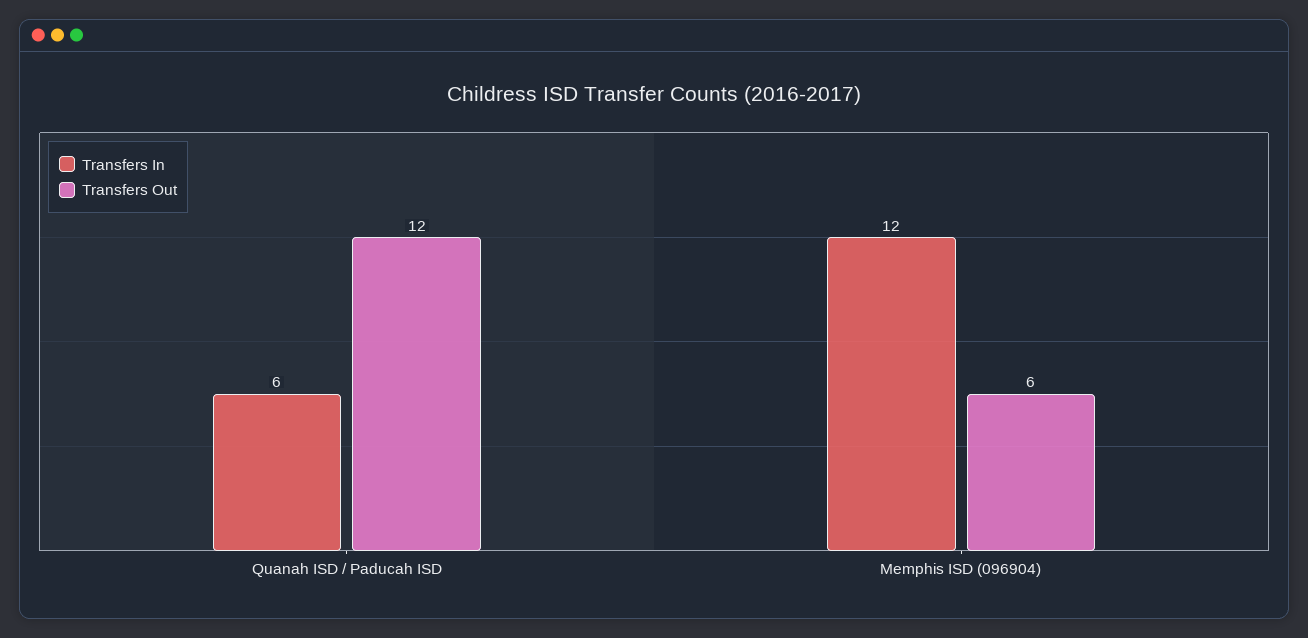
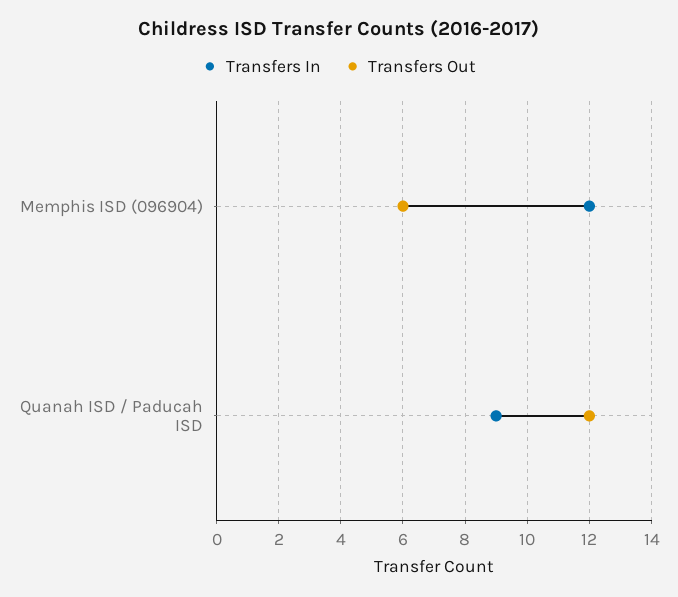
Transfers In, Quanah ISD / Paducah ISD: 6 -> 9

